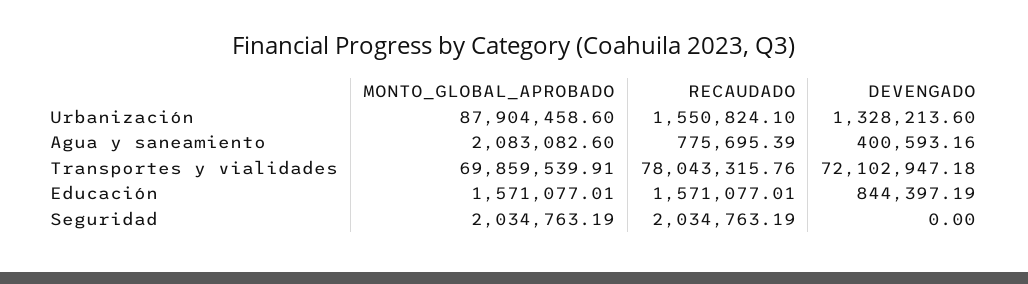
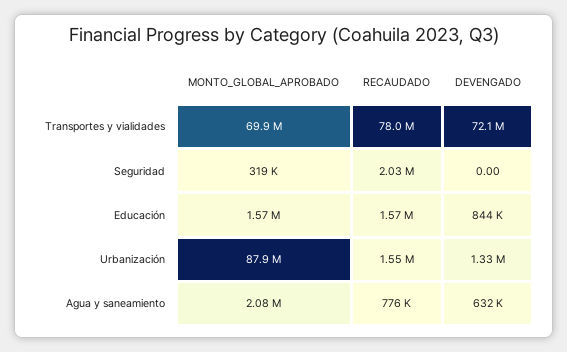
DEVENGADO, Agua y saneamiento: 400593.16 -> 632000
MONTO_GLOBAL_APROBADO, Seguridad: 2034763.19 -> 319000

